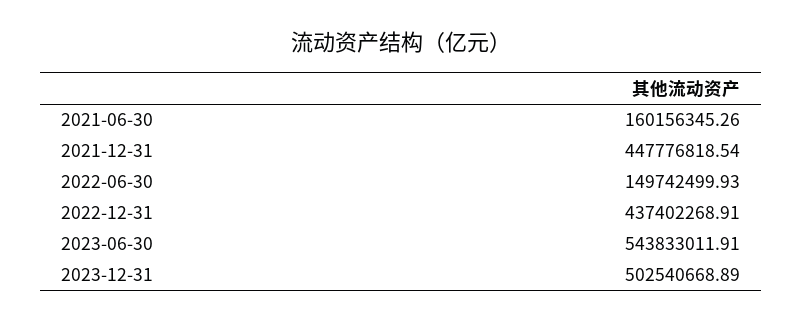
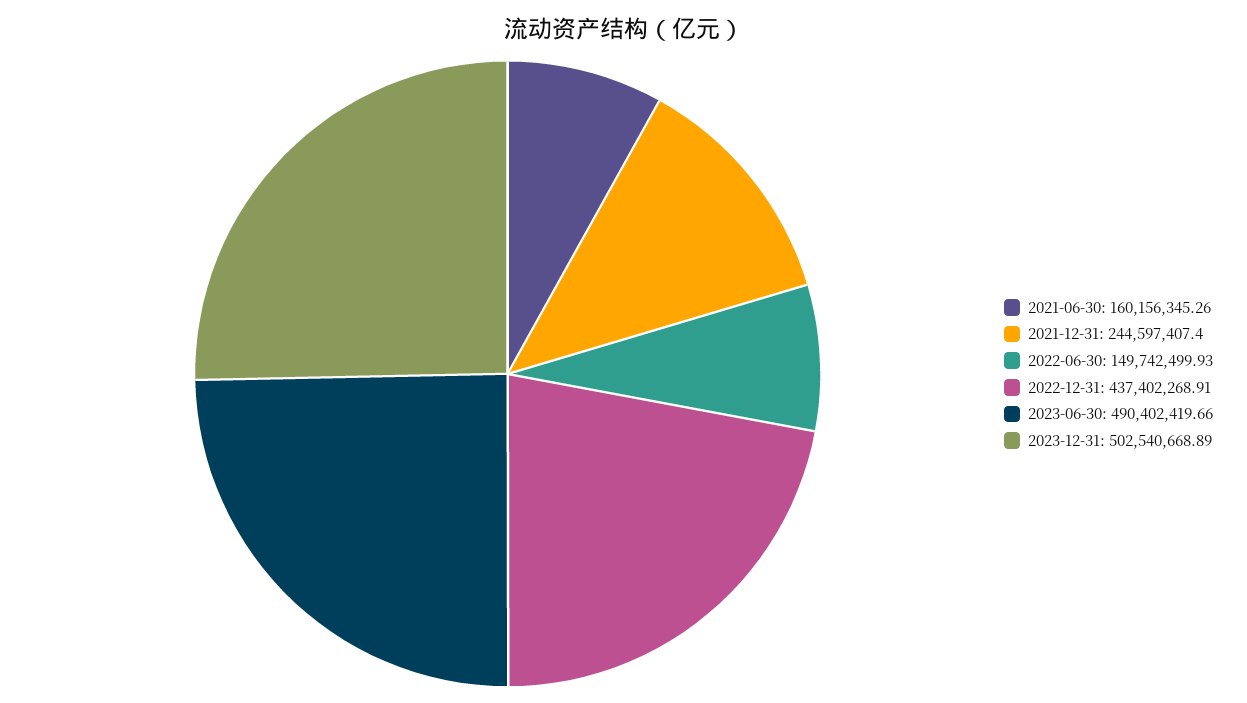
2021-12-31: 447776818.54 -> 244597407.4
2023-06-30: 543833011.91 -> 490402419.66

